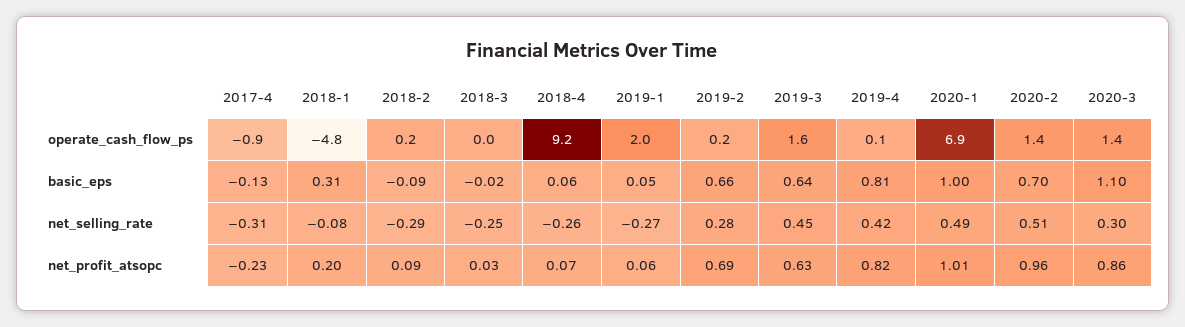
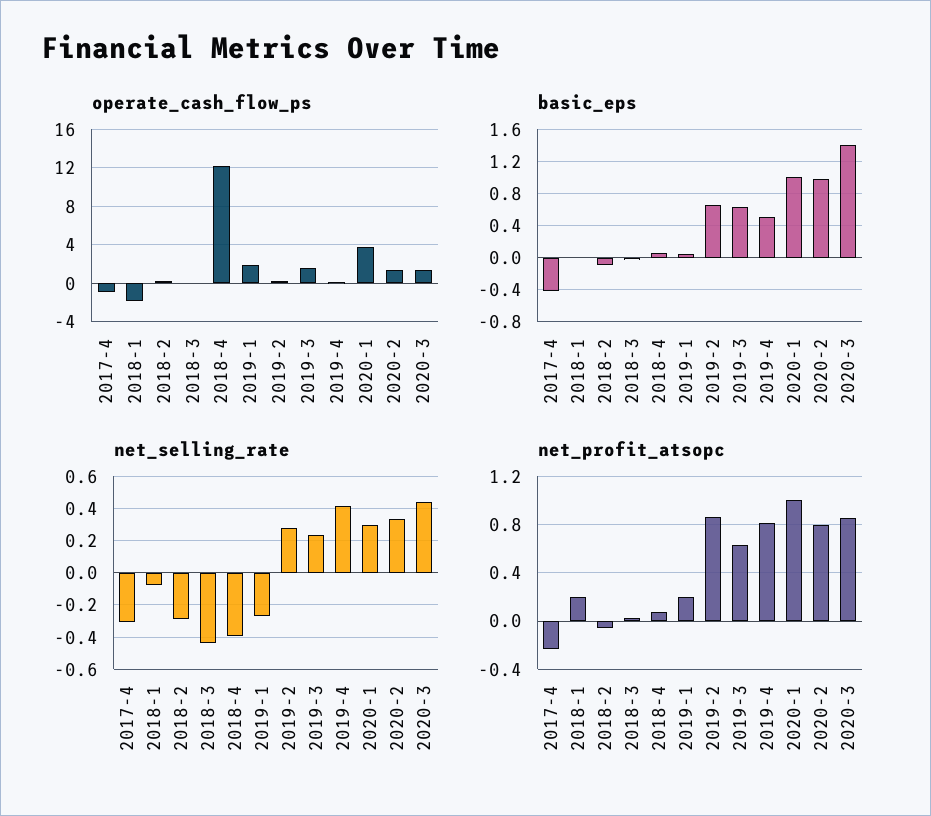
operate_cash_flow_ps, 2018-1: -4.8 -> -2
operate_cash_flow_ps, 2018-4: 9.2 -> 12
operate_cash_flow_ps, 2020-1: 6.9 -> 4
basic_eps, 2017-4: -0.13 -> -0.4
basic_eps, 2018-1: 0.31 -> 0
basic_eps, 2019-4: 0.81 -> 0.5
basic_eps, 2020-2: 0.7 -> 1
basic_eps, 2020-3: 1.1 -> 1.4
net_selling_rate, 2018-3: -0.25 -> -0.45
net_selling_rate, 2018-4: -0.26 -> -0.4
net_selling_rate, 2019-3: 0.45 -> 0.25
net_selling_rate, 2020-1: 0.49 -> 0.3
net_selling_rate, 2020-2: 0.51 -> 0.35
net_selling_rate, 2020-3: 0.3 -> 0.45
net_profit_atsopc, 2018-2: 0.09 -> -0.05
net_profit_atsopc, 2019-1: 0.06 -> 0.2
net_profit_atsopc, 2019-2: 0.69 -> 0.85
net_profit_atsopc, 2020-2: 0.96 -> 0.8

